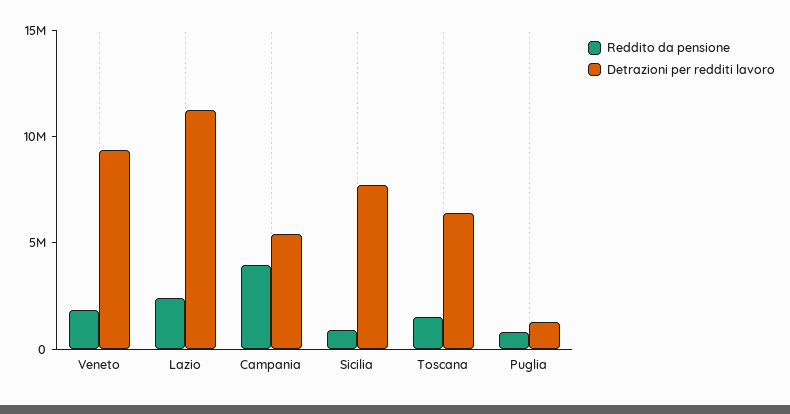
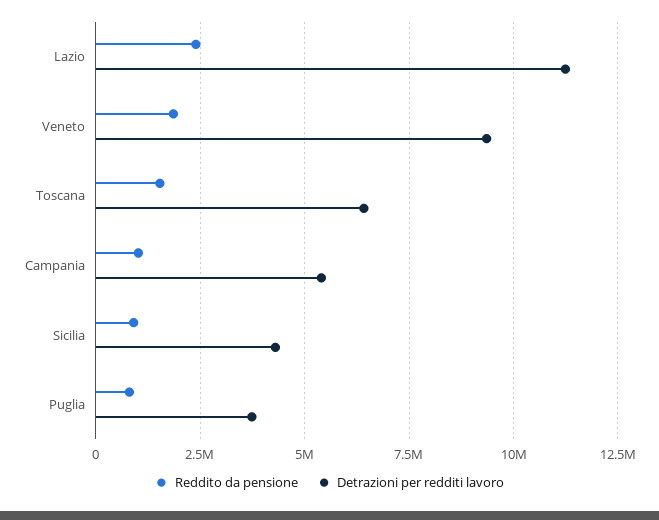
Reddito da pensione, Campania: 4000000 -> 1000000
Detrazioni per redditi lavoro, Sicilia: 8000000 -> 4250000
Detrazioni per redditi lavoro, Puglia: 1000000 -> 3750000

